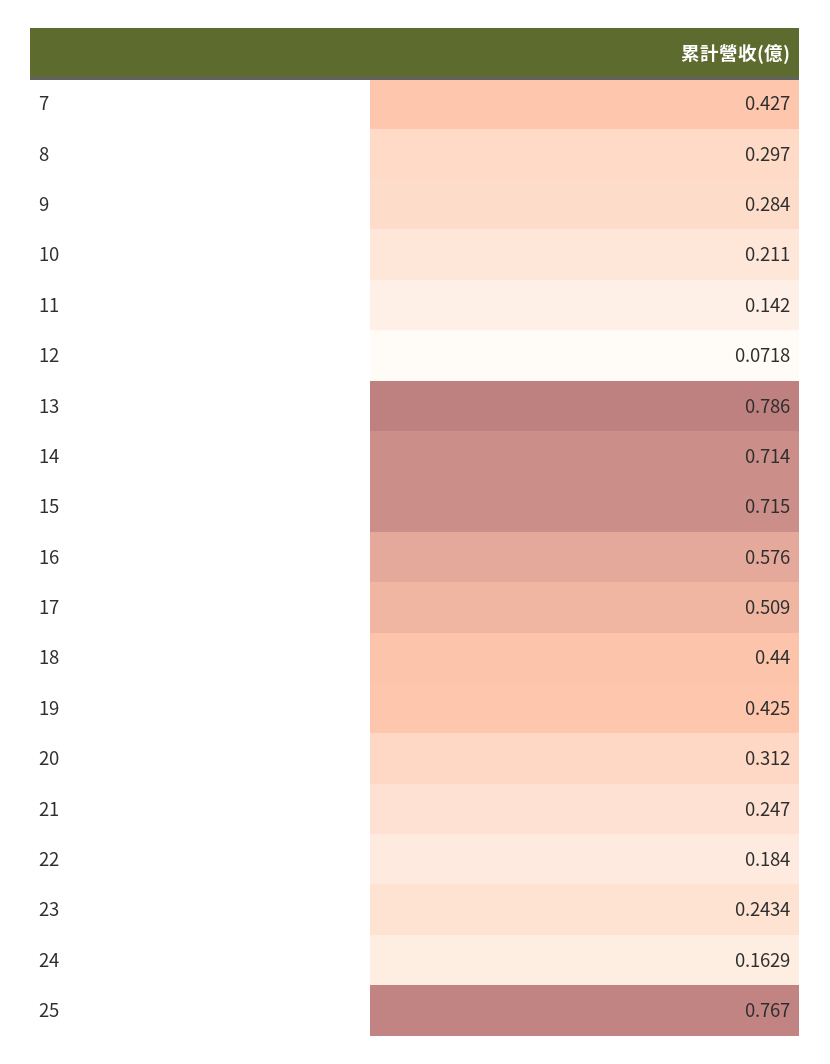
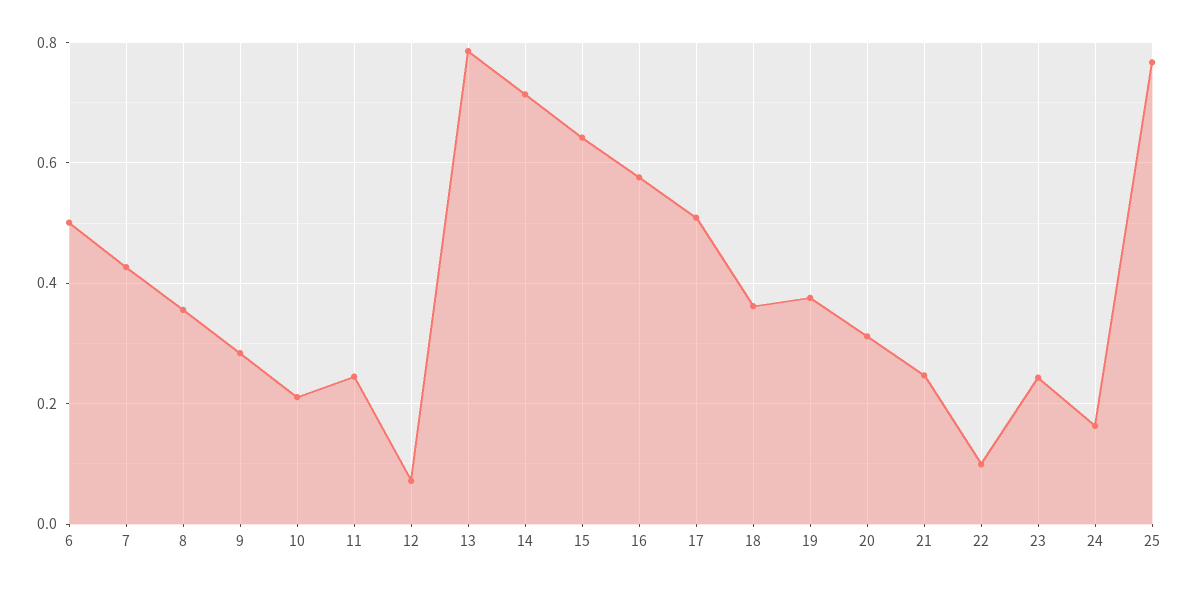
8: 0.297 -> 0.36
11: 0.142 -> 0.24
15: 0.715 -> 0.64
18: 0.44 -> 0.36
19: 0.425 -> 0.38
22: 0.184 -> 0.1
6: none -> 0.5

